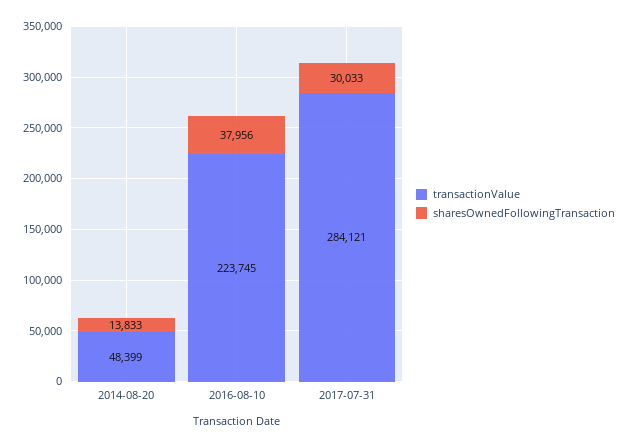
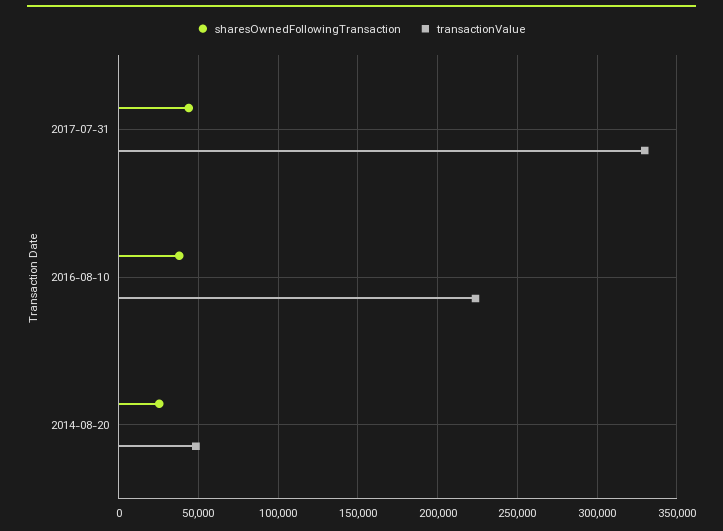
sharesOwnedFollowingTransaction, 2014-08-20: 13833 -> 25000
transactionValue, 2017-07-31: 284121 -> 330000
sharesOwnedFollowingTransaction, 2017-07-31: 30033 -> 45000

